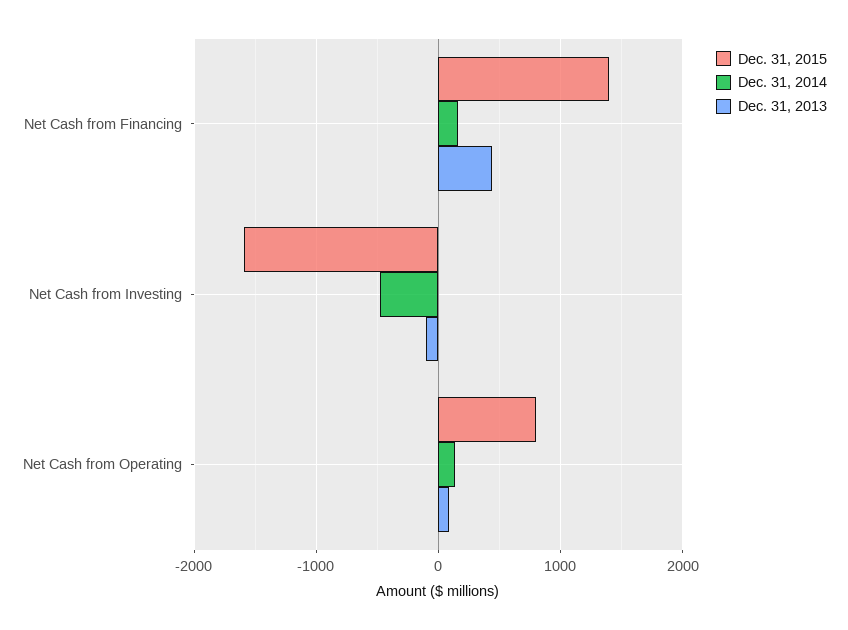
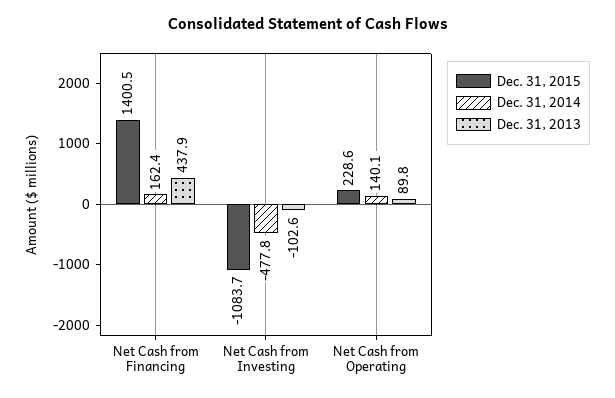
Dec. 31, 2015, Net Cash from Investing: -1600 -> -1083.7
Dec. 31, 2015, Net Cash from Operating: 800 -> 228.6

